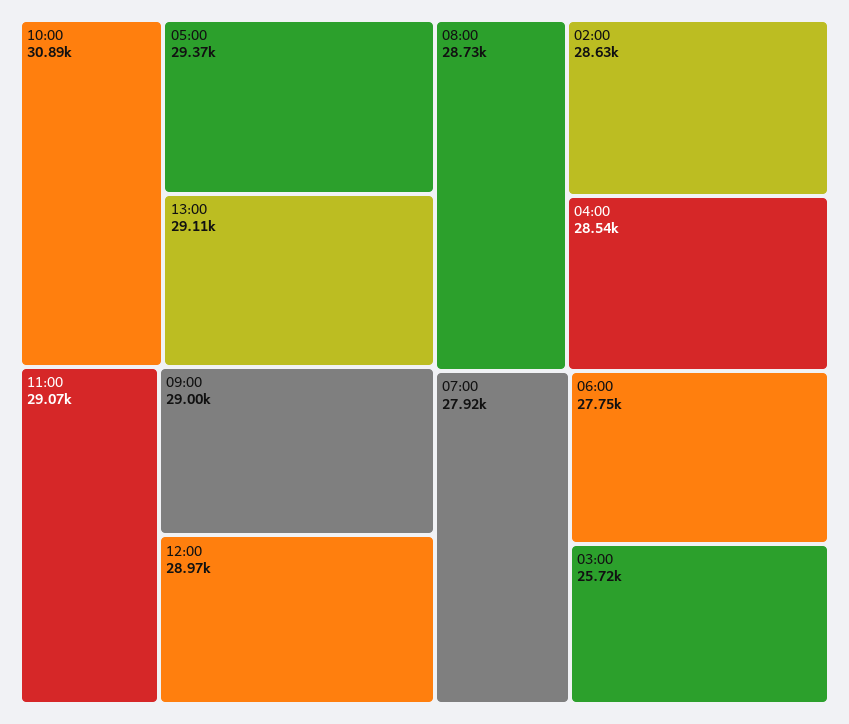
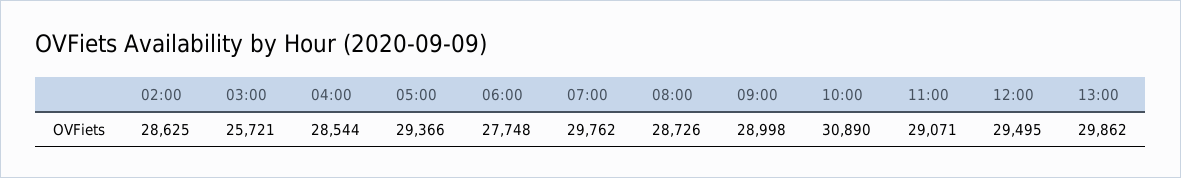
13:00: 29110 -> 29862
12:00: 28970 -> 29495
07:00: 27920 -> 29762

